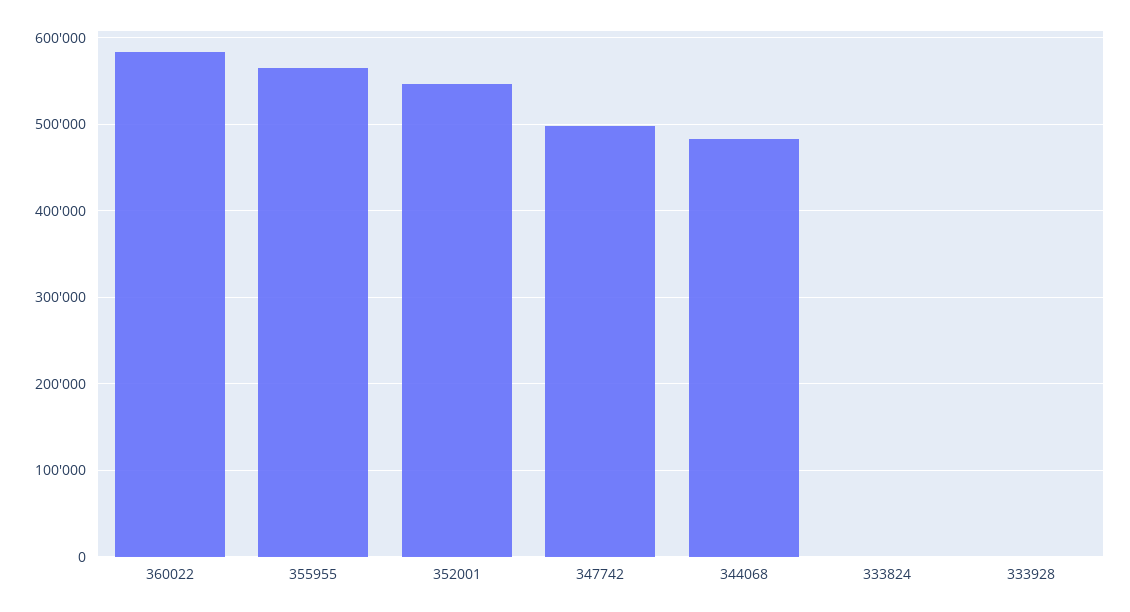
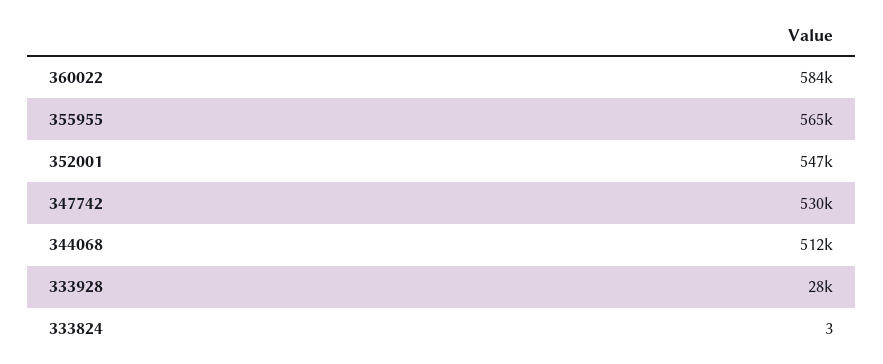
347742: 500000 -> 530000
344068: 480000 -> 512000
333928: 0 -> 28000

